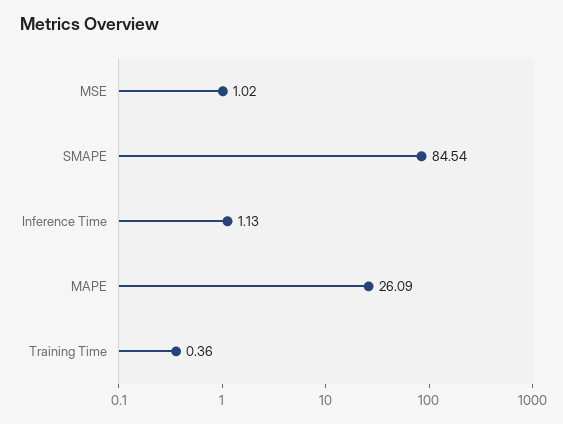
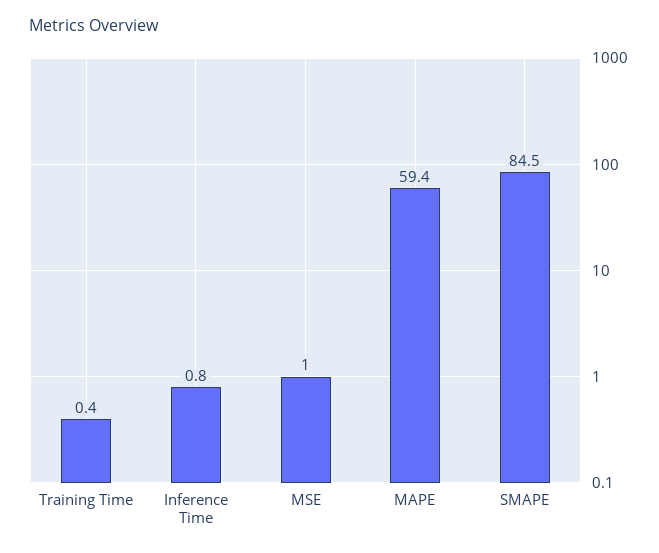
Inference Time: 1.13 -> 0.8
MAPE: 26.09 -> 59.4

